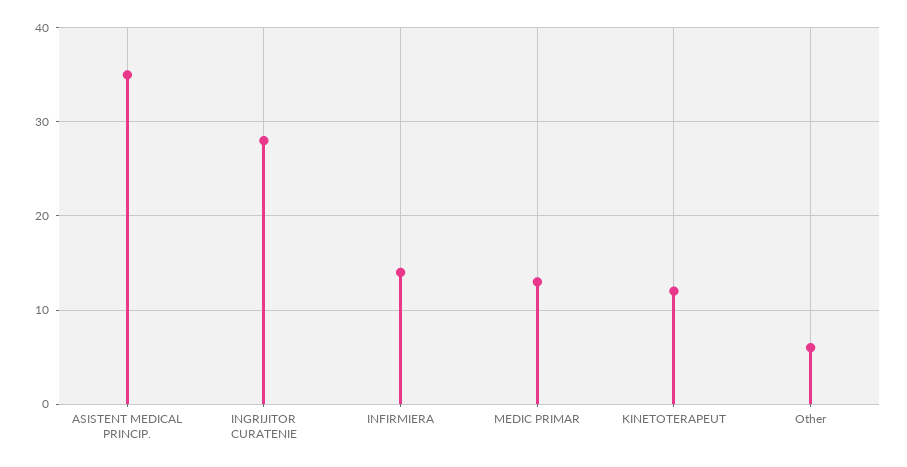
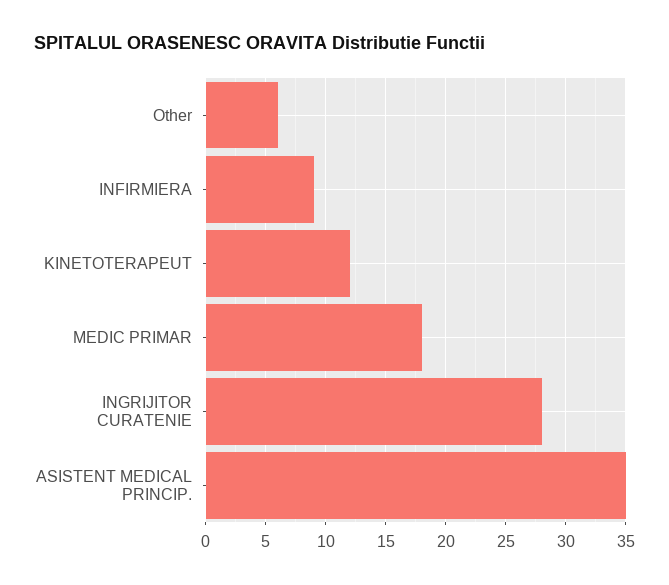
INFIRMIERA: 14 -> 9
MEDIC PRIMAR: 13 -> 18

